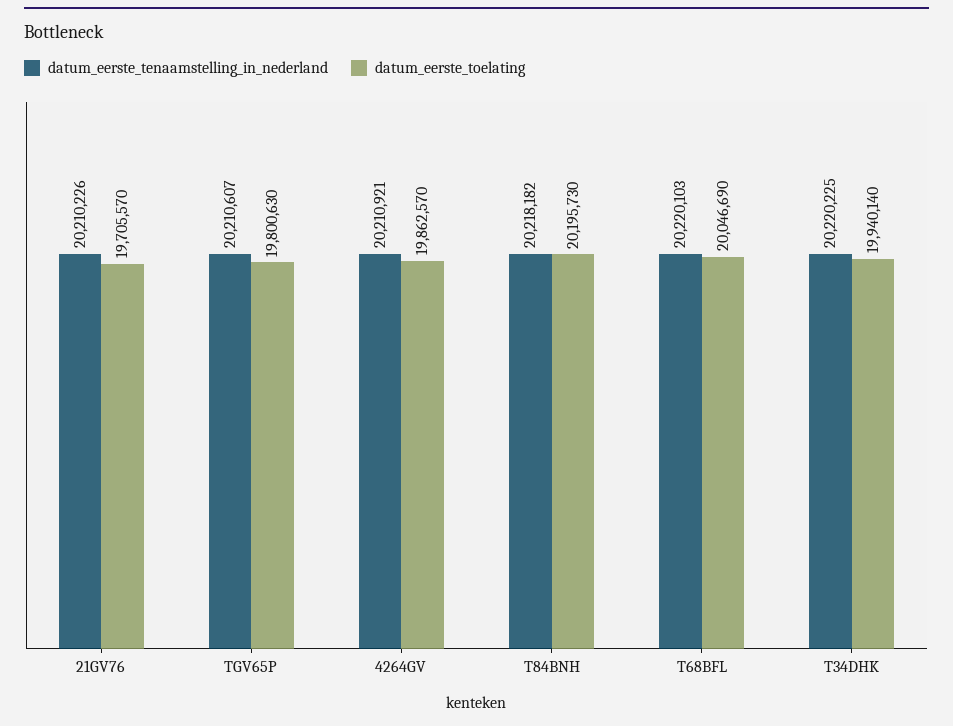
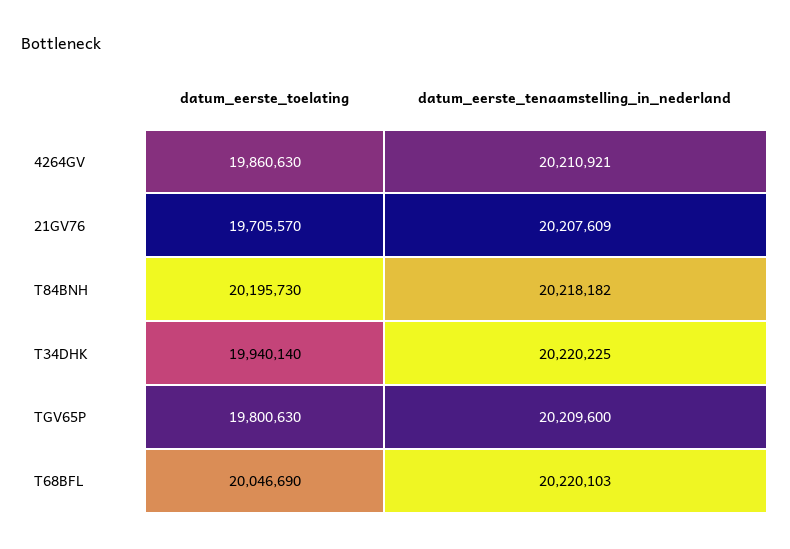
datum_eerste_tenaamstelling_in_nederland, 21GV76: 20210226 -> 20207609
datum_eerste_tenaamstelling_in_nederland, TGV65P: 20210607 -> 20209600
datum_eerste_toelating, 4264GV: 19862570 -> 19860630

